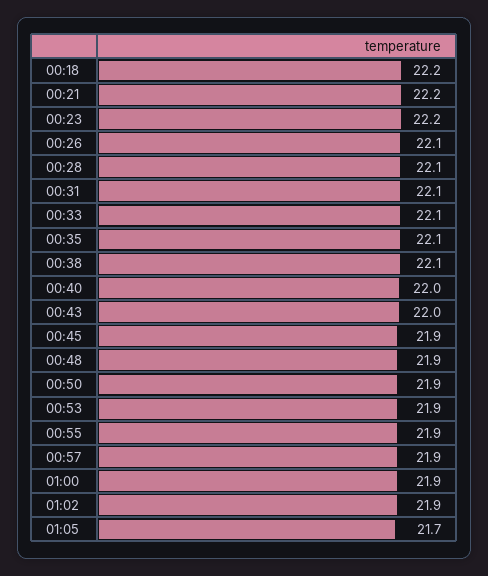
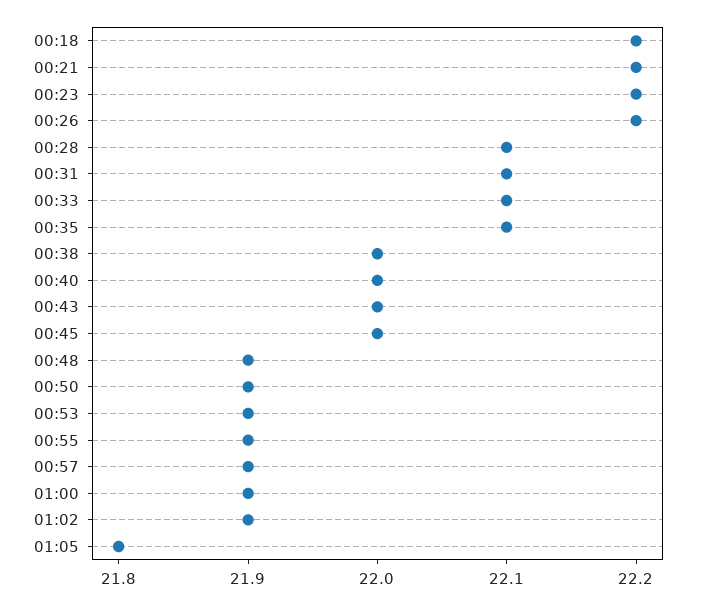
00:26: 22.1 -> 22.2
00:38: 22.1 -> 22
00:45: 21.9 -> 22
01:05: 21.7 -> 21.8

